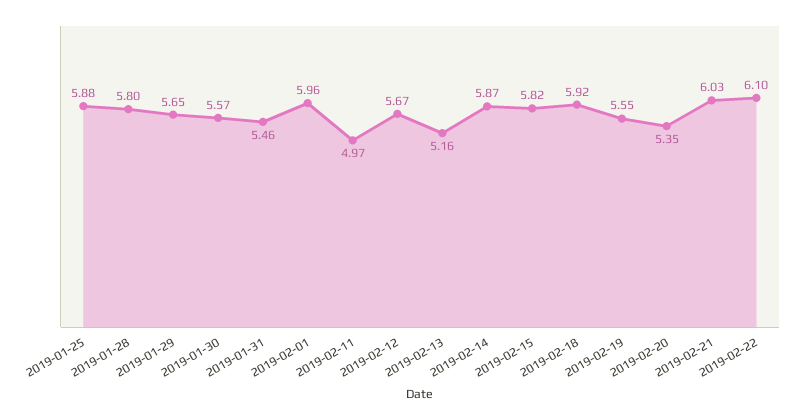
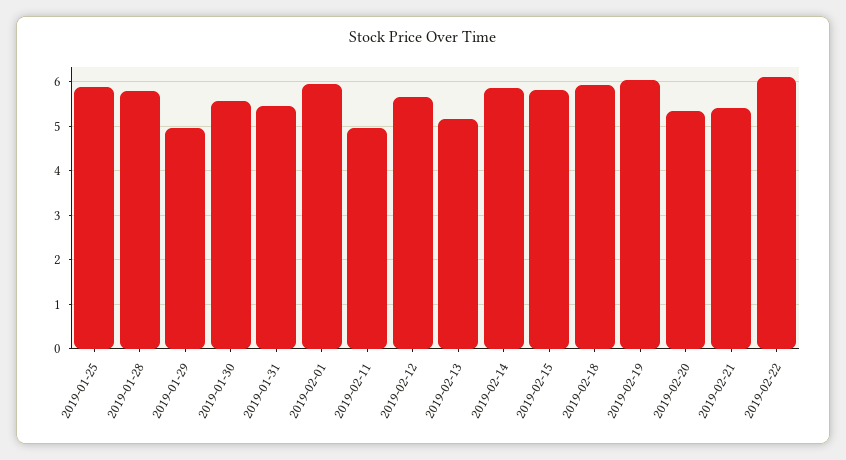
2019-01-29: 5.65 -> 5
2019-02-19: 5.55 -> 6
2019-02-21: 6.03 -> 5.4

